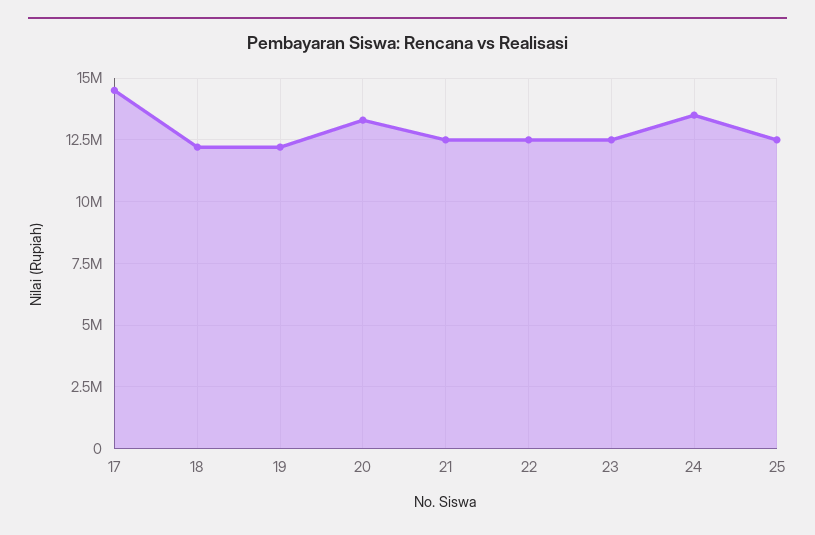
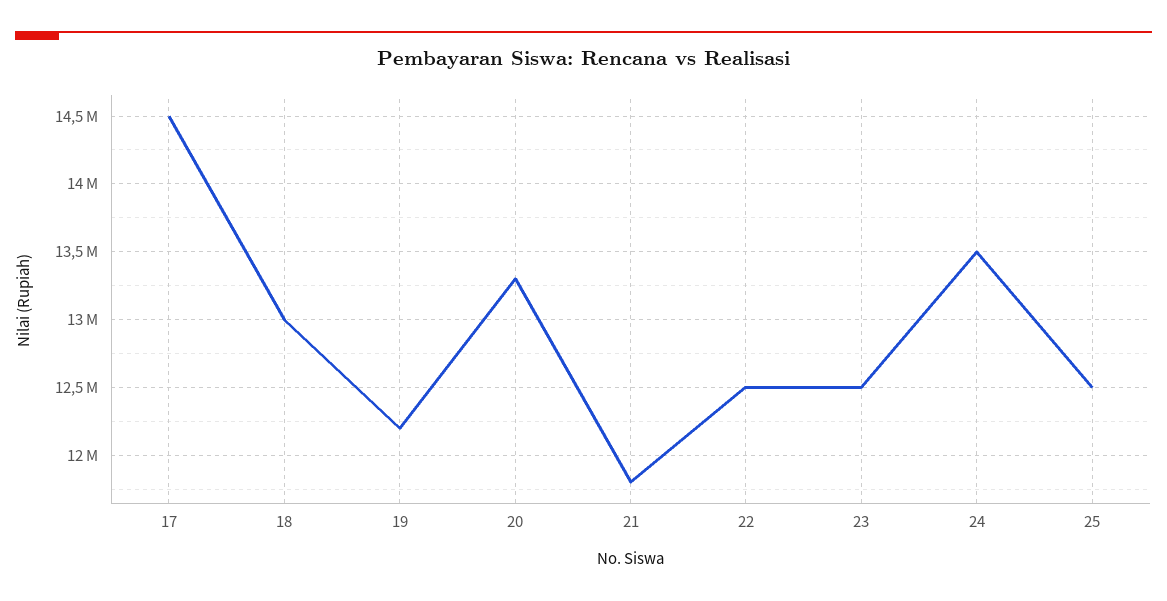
18: 12250000 -> 13000000
21: 12500000 -> 11800000

